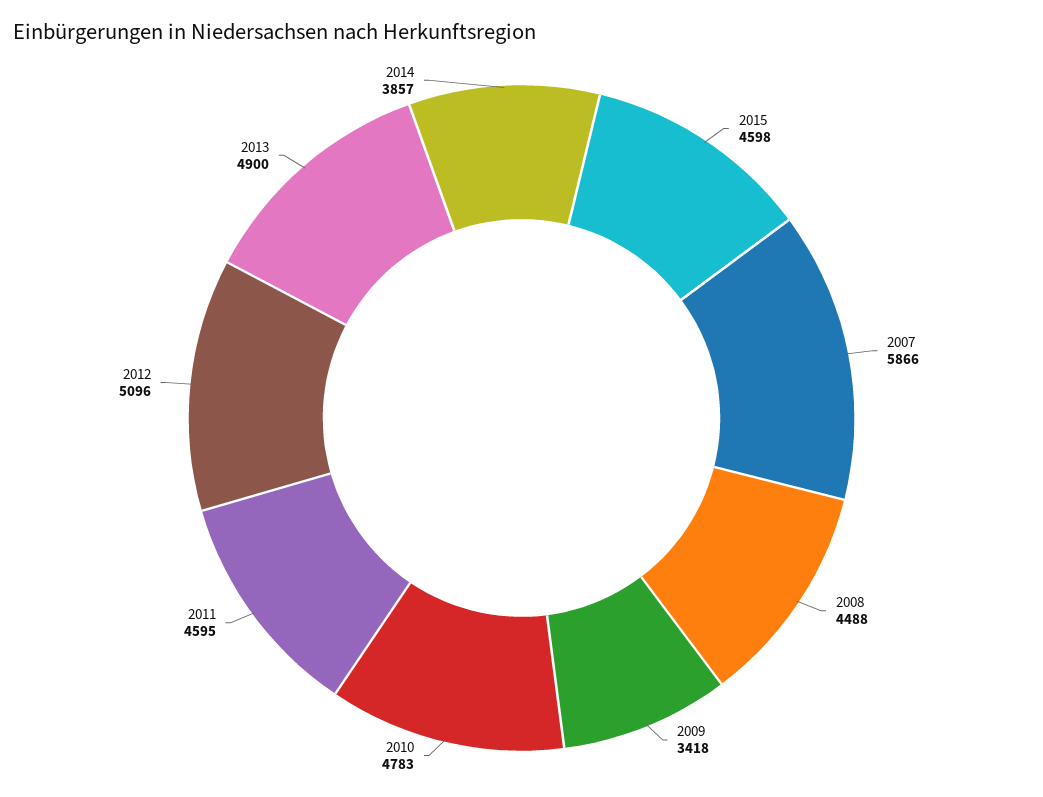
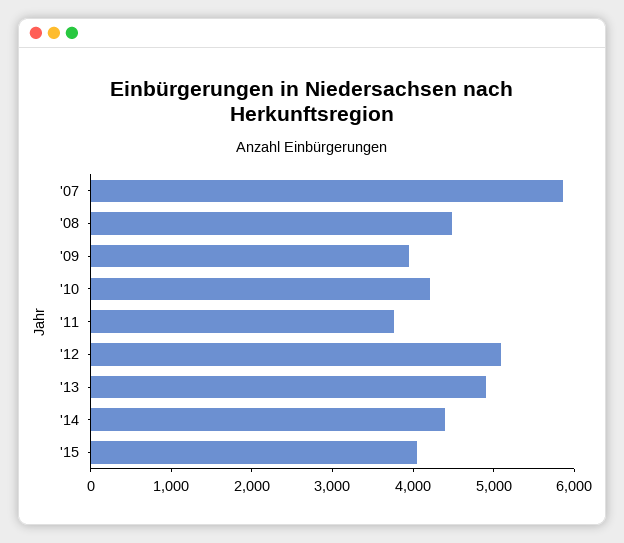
2015: 4598 -> 4000
2009: 3418 -> 4000
2010: 4783 -> 4200
2011: 4595 -> 3800
2014: 3857 -> 4400

